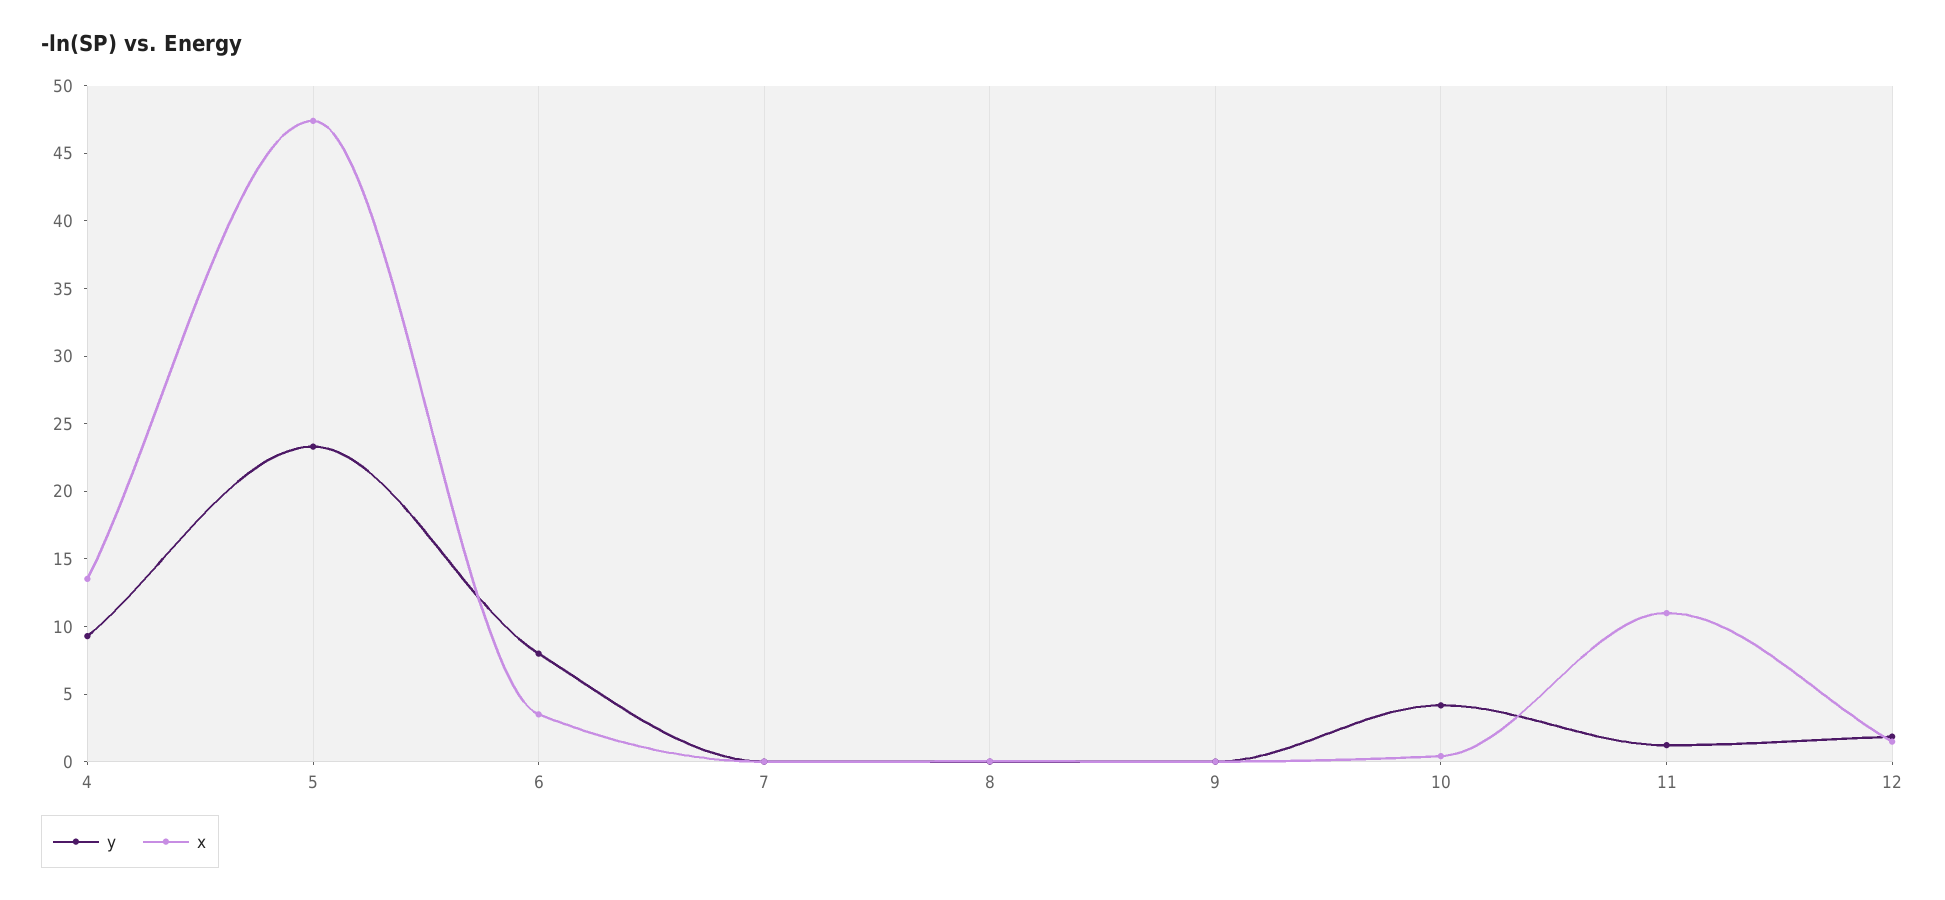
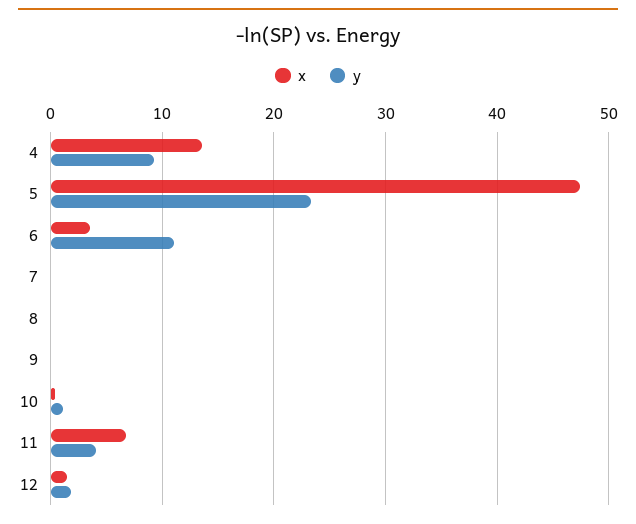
y, 6: 8 -> 11
y, 10: 4 -> 1
y, 11: 1 -> 4
x, 11: 11 -> 7

